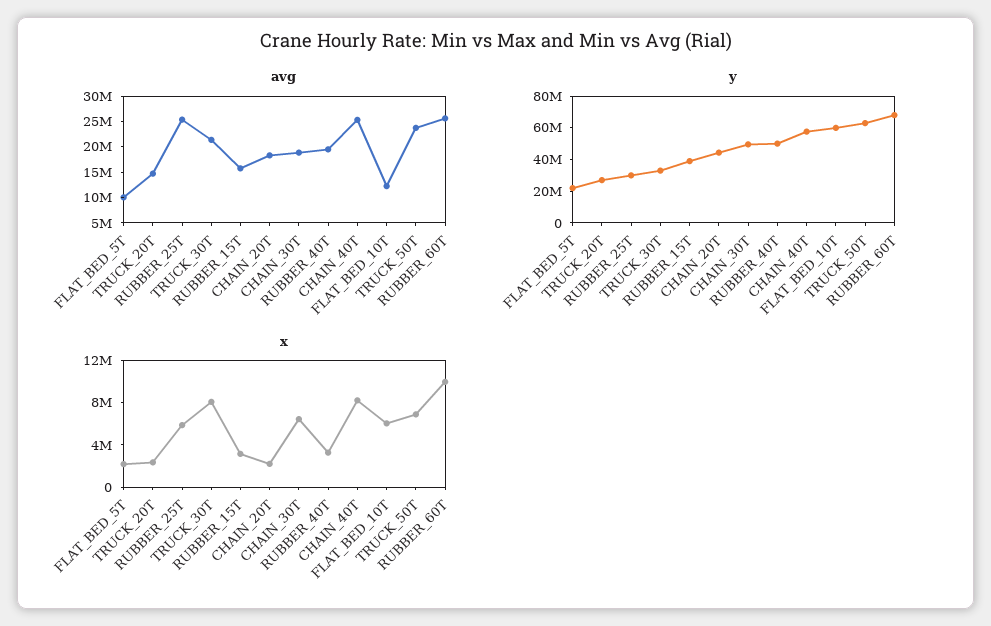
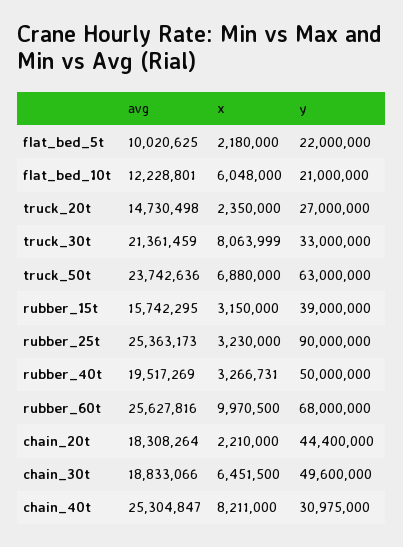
y, RUBBER_25T: 30000000 -> 90000000
y, CHAIN_40T: 60000000 -> 30975000
y, FLAT_BED_10T: 60000000 -> 21000000
x, RUBBER_25T: 6000000 -> 3230000

